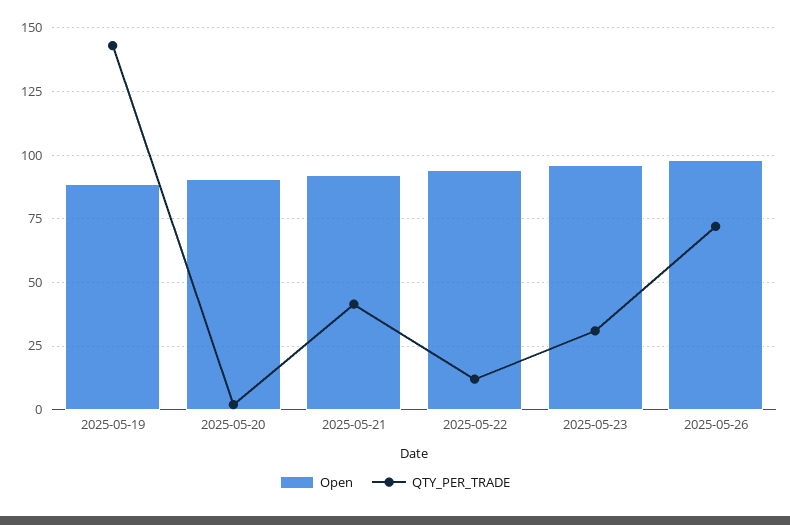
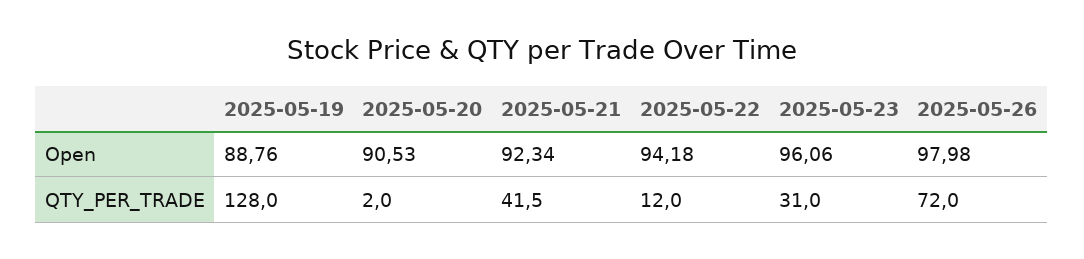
QTY_PER_TRADE, 2025-05-19: 142.5 -> 128

